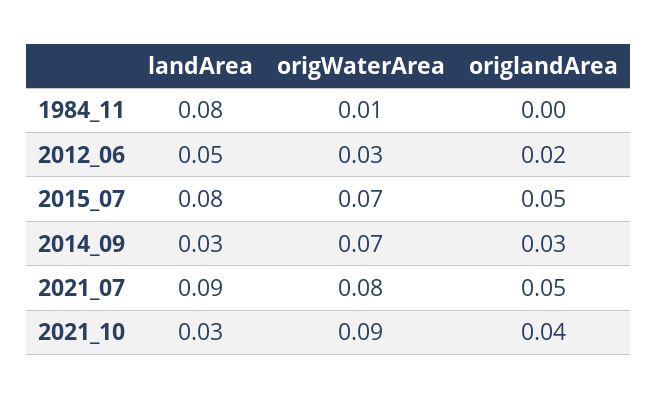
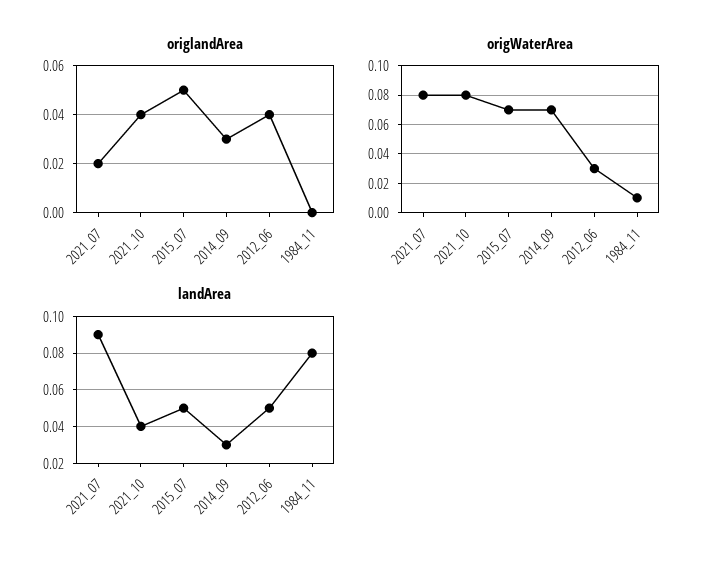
origlandArea, 2012_06: 0.02 -> 0.04
landArea, 2015_07: 0.08 -> 0.05
origlandArea, 2021_07: 0.05 -> 0.02
landArea, 2021_10: 0.03 -> 0.04
origWaterArea, 2021_10: 0.09 -> 0.08

